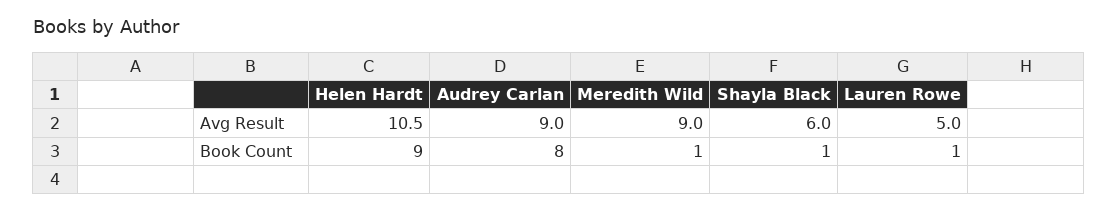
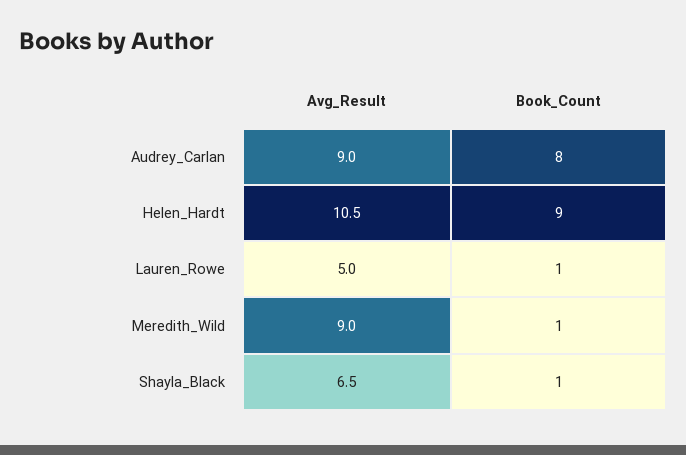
Shayla Black, Avg Result: 6 -> 6.5

